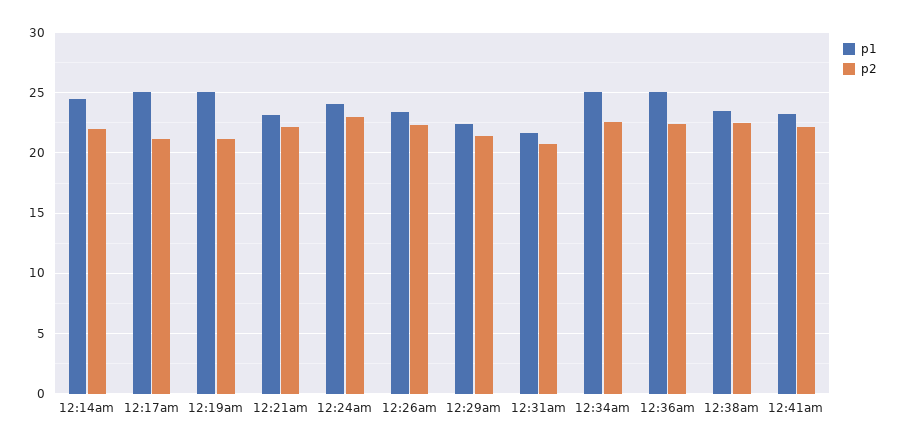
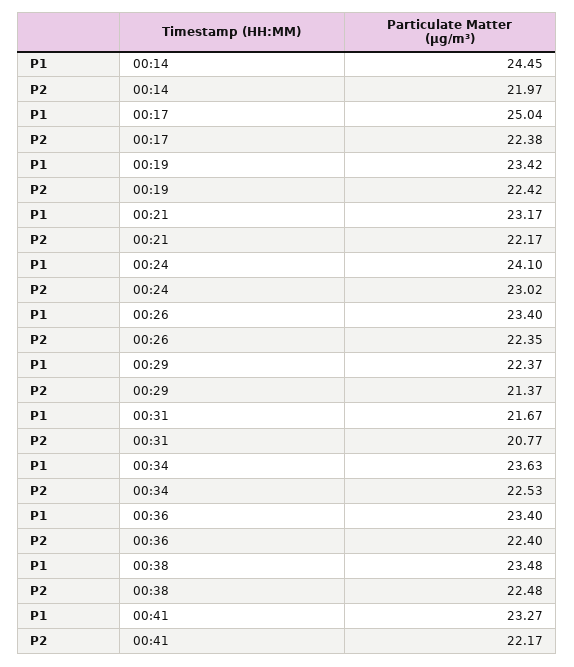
p2, 12:17am: 21 -> 22.38
p1, 12:19am: 25 -> 23.42
p2, 12:19am: 21 -> 22.42
p1, 12:34am: 25 -> 23.63
p1, 12:36am: 25 -> 23.4

